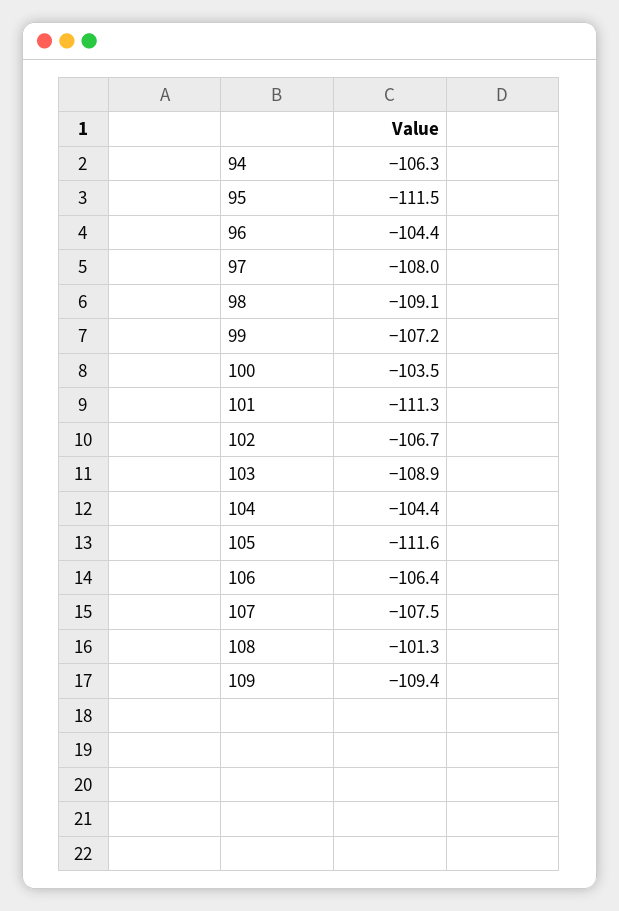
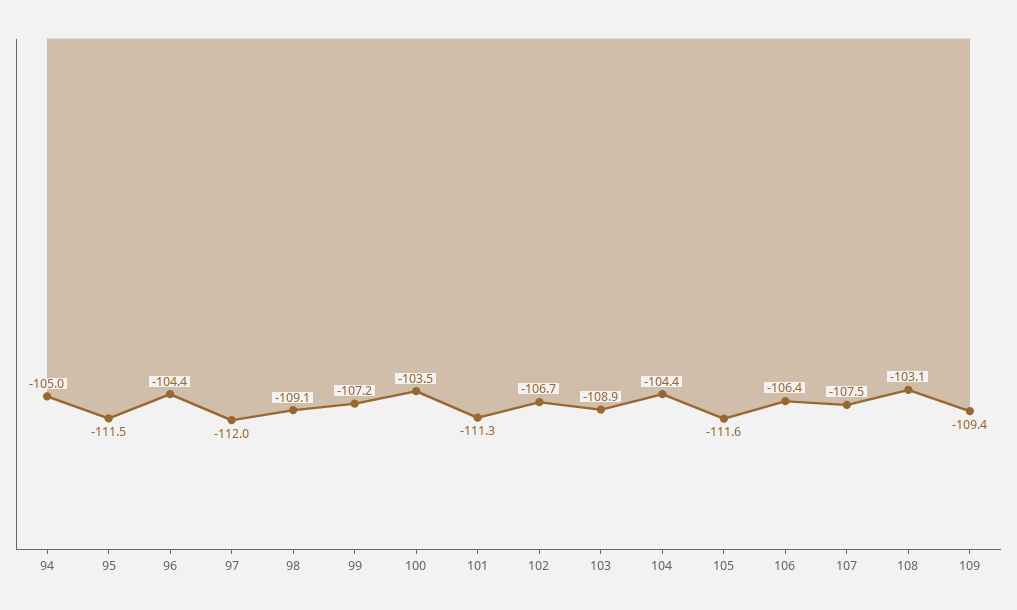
94: -106.3 -> -105
97: -108 -> -112
108: -101.3 -> -103.1

